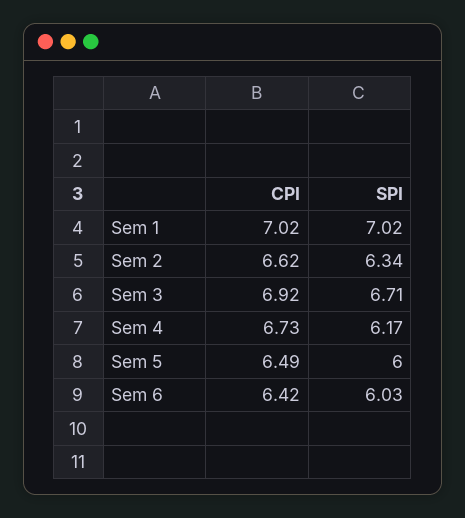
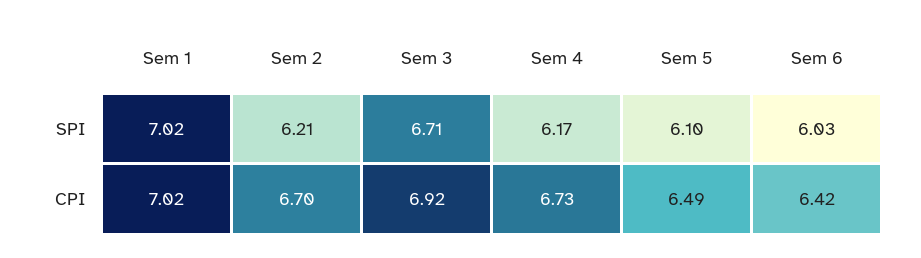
CPI, Sem 2: 6.62 -> 6.7
SPI, Sem 2: 6.34 -> 6.21
SPI, Sem 5: 6 -> 6.1

